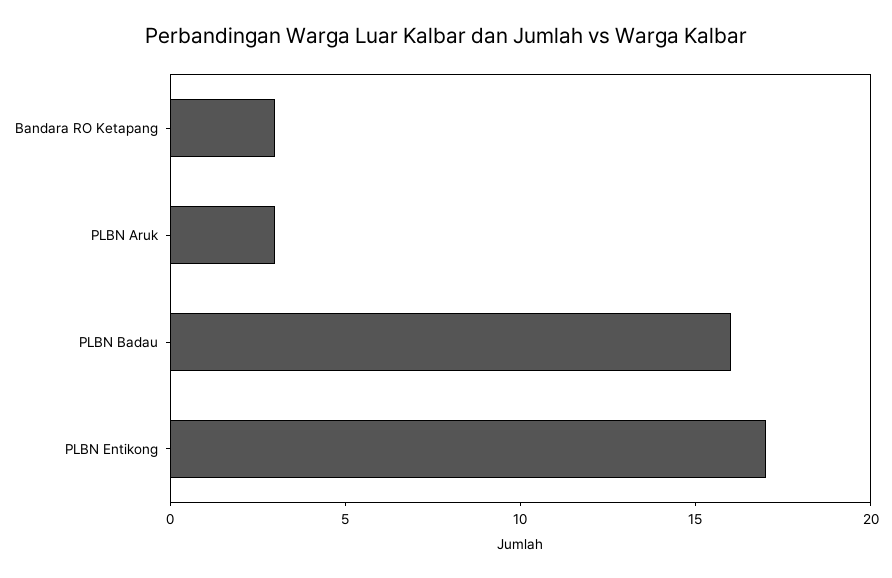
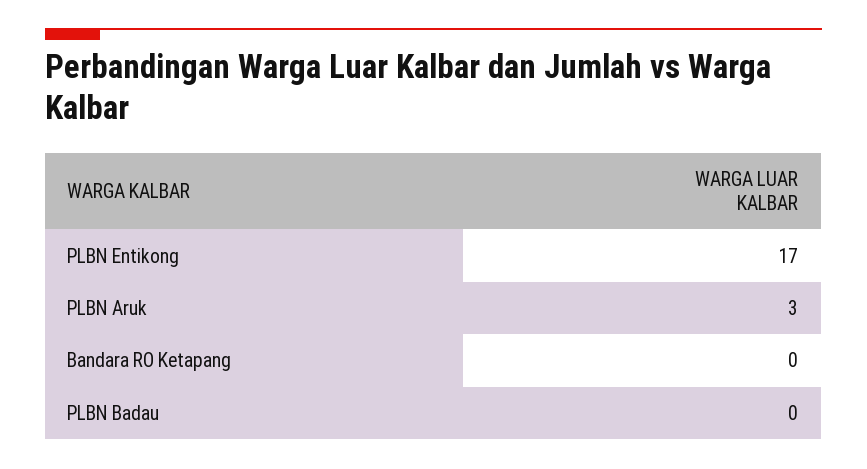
Bandara RO Ketapang: 3 -> 0
PLBN Badau: 16 -> 0

